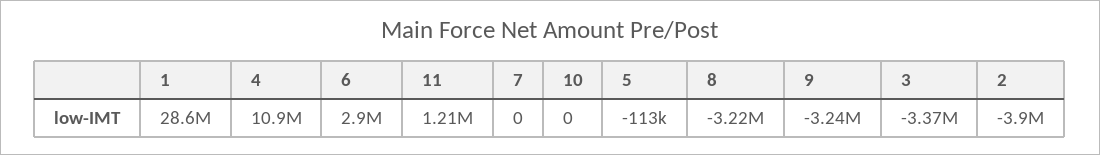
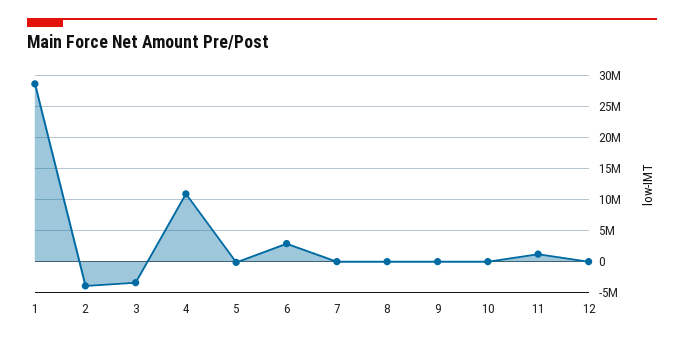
8: -3220000 -> 0
9: -3240000 -> 0
12: none -> 0

